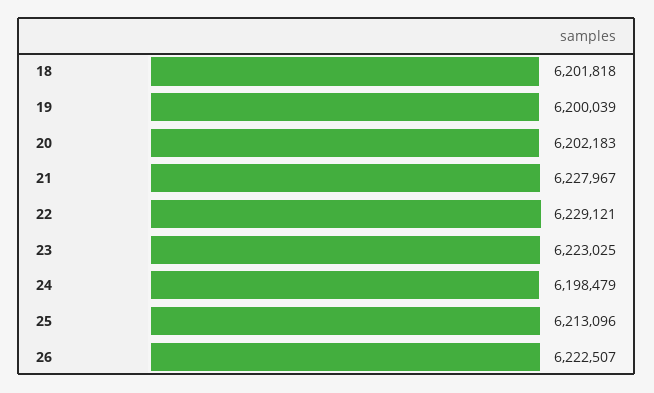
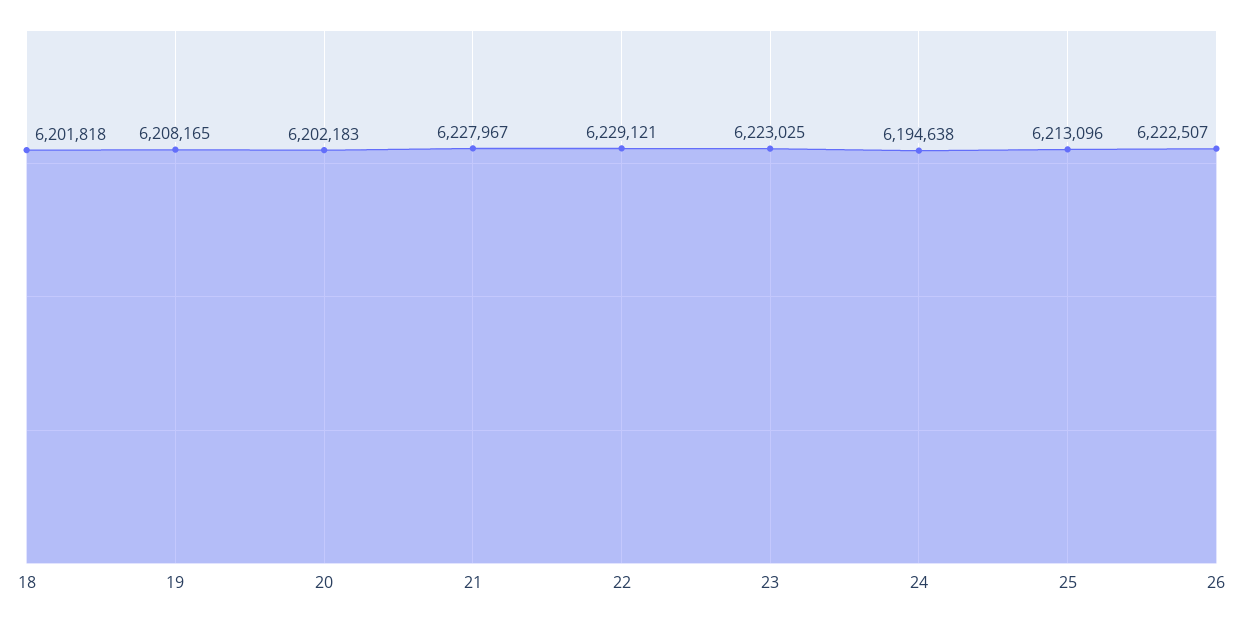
19: 6200039 -> 6208165
24: 6198479 -> 6194638

